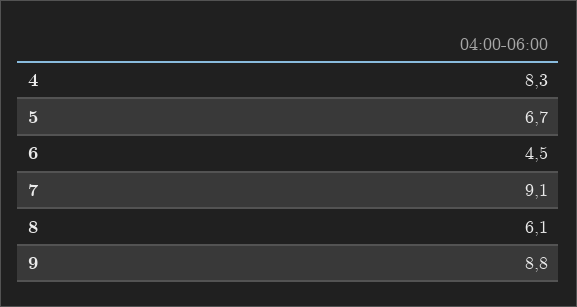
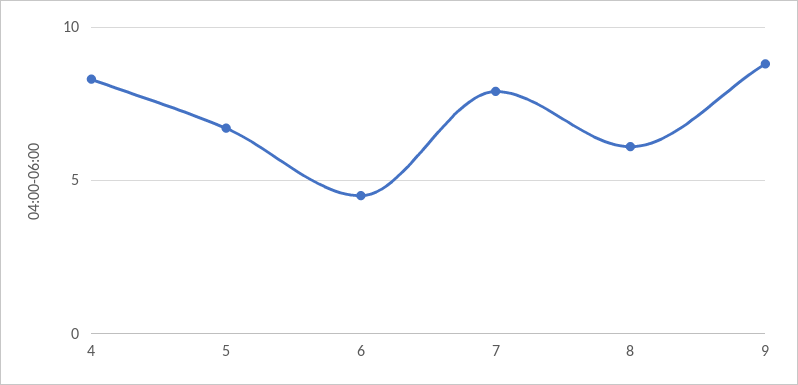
7: 9.1 -> 8

